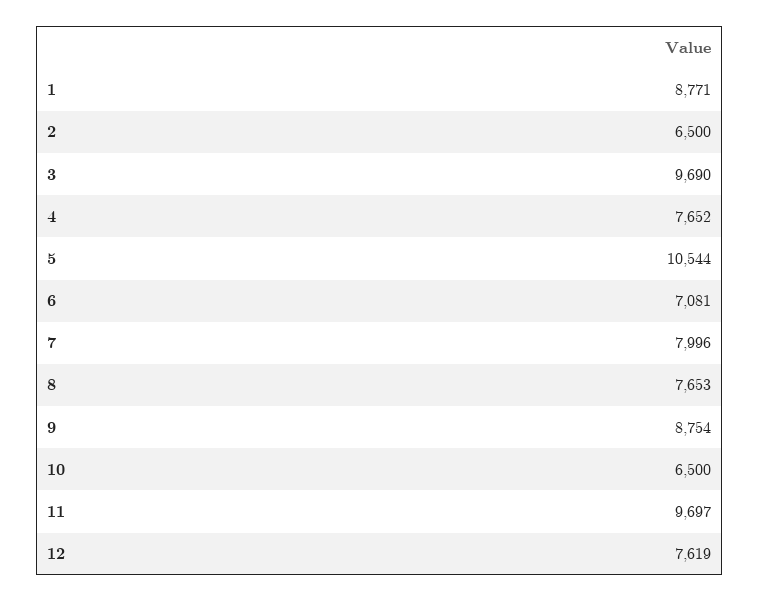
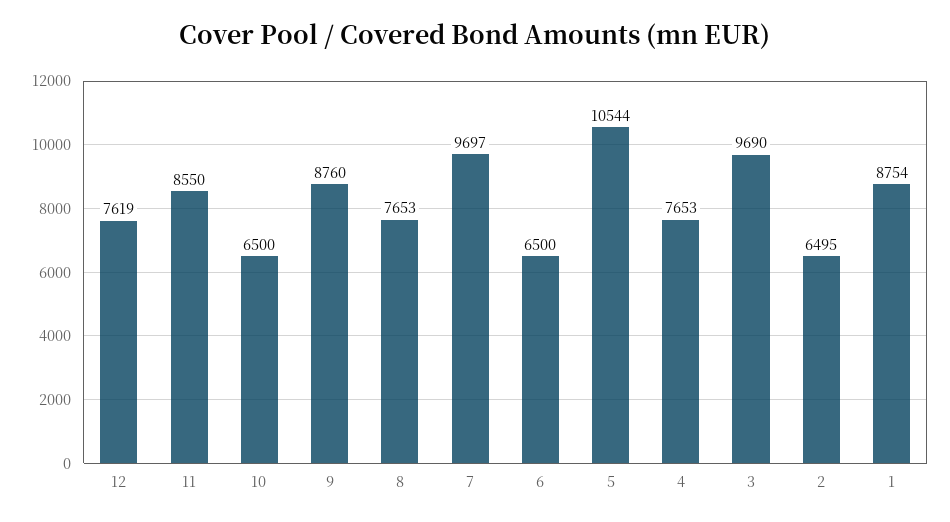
1: 8771 -> 8754
2: 6500 -> 6495
4: 7652 -> 7653
6: 7081 -> 6500
7: 7996 -> 9697
9: 8754 -> 8760
11: 9697 -> 8550

